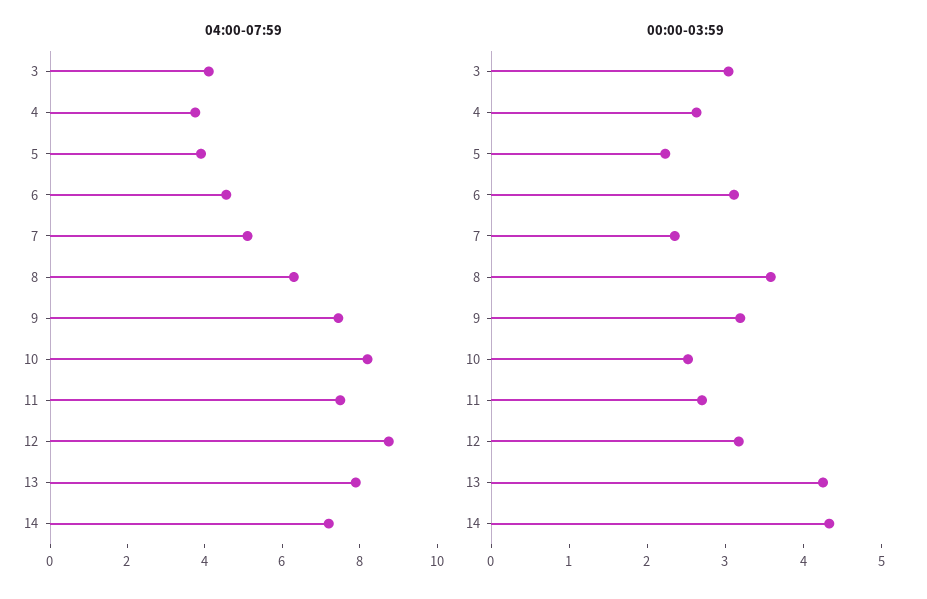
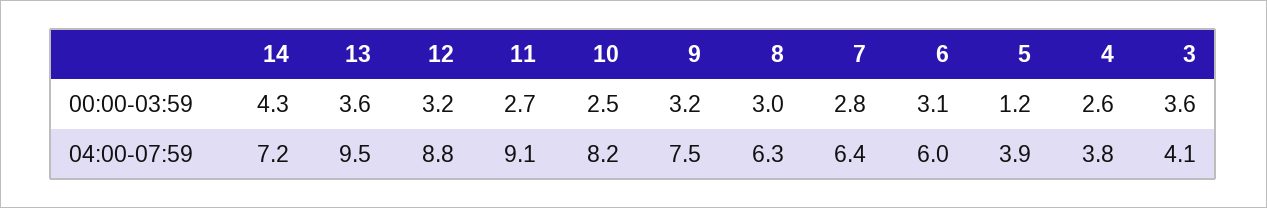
04:00-07:59, 6: 4.5 -> 6
04:00-07:59, 7: 5 -> 6.4
04:00-07:59, 11: 7.5 -> 9.1
04:00-07:59, 13: 8 -> 9.5
00:00-03:59, 3: 3 -> 3.6
00:00-03:59, 5: 2.2 -> 1.2
00:00-03:59, 7: 2.4 -> 2.8
00:00-03:59, 8: 3.6 -> 3
00:00-03:59, 13: 4.2 -> 3.6

